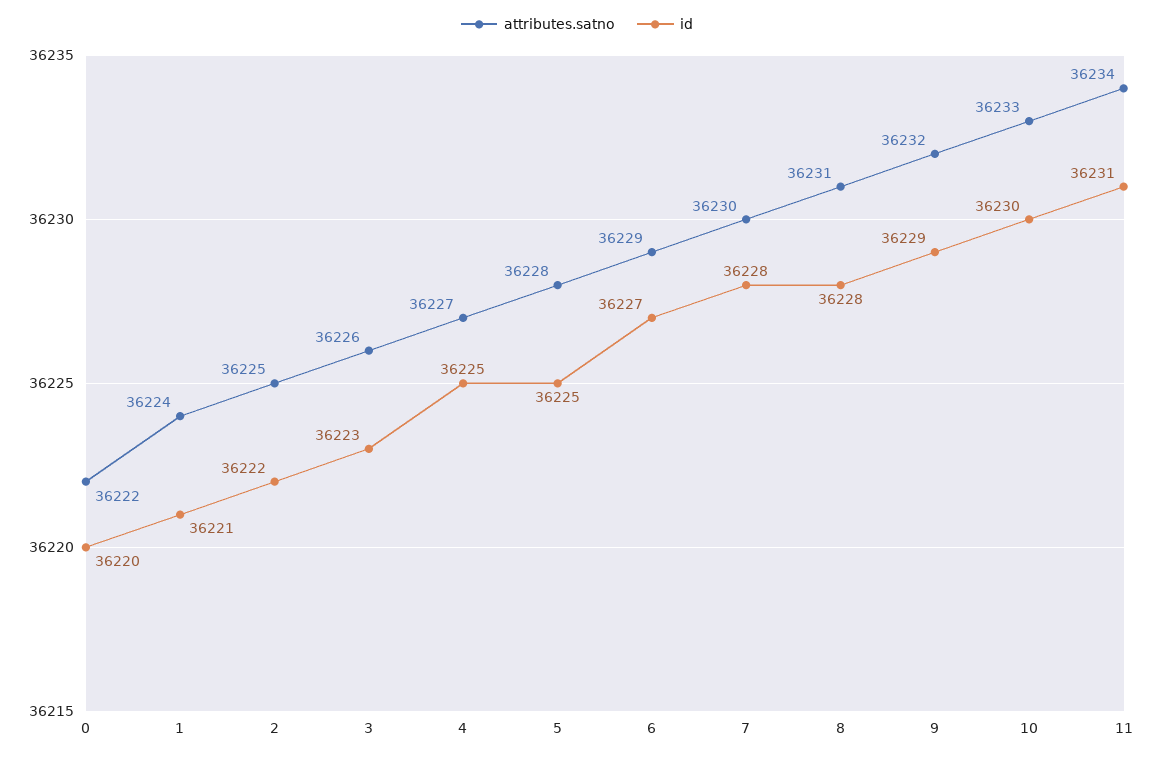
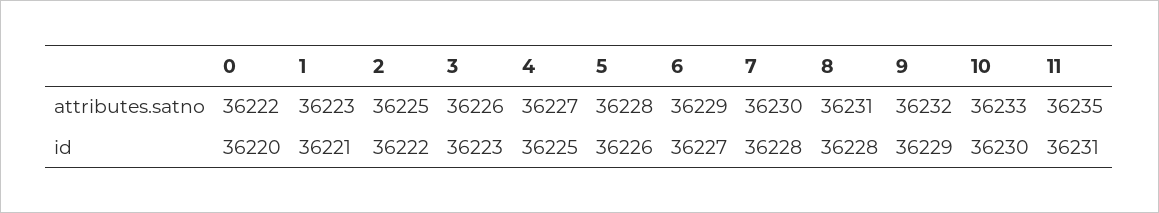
attributes.satno, 1: 36224 -> 36223
id, 5: 36225 -> 36226
attributes.satno, 11: 36234 -> 36235

